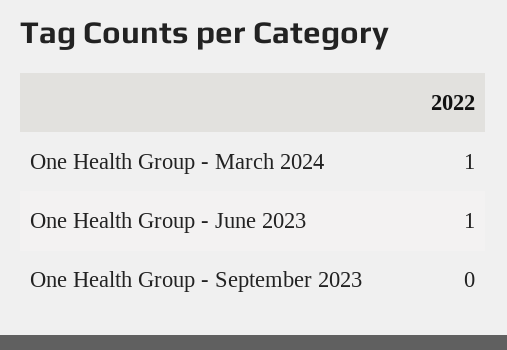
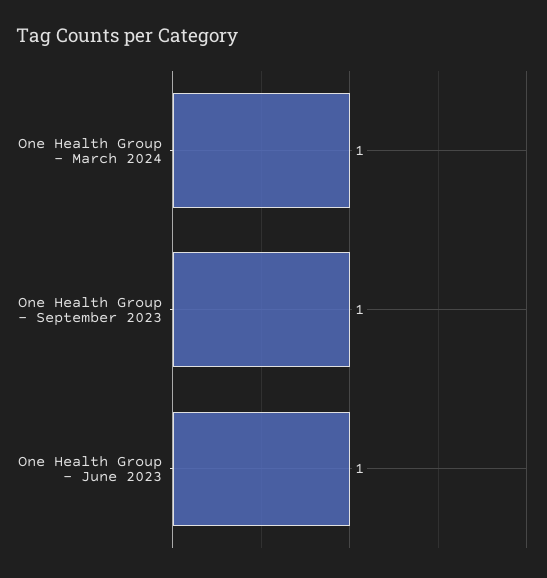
One Health Group - September 2023: 0 -> 1

